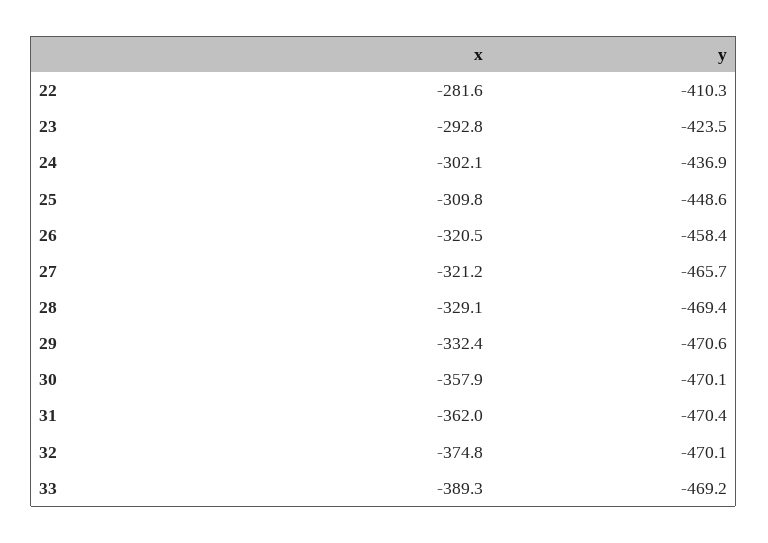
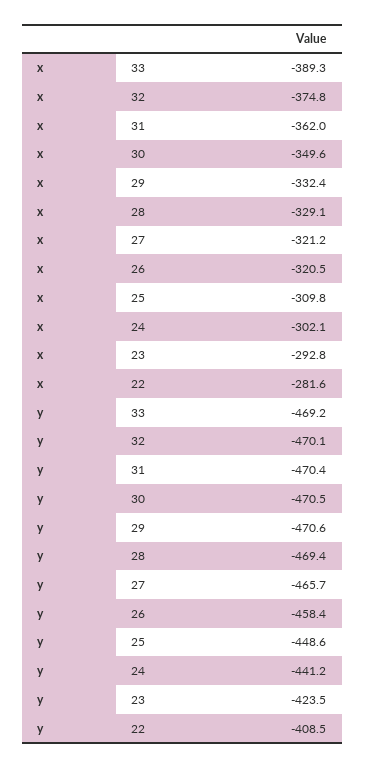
y, 22: -410.3 -> -408.5
y, 24: -436.9 -> -441.2
x, 30: -357.9 -> -349.6
y, 30: -470.1 -> -470.5

